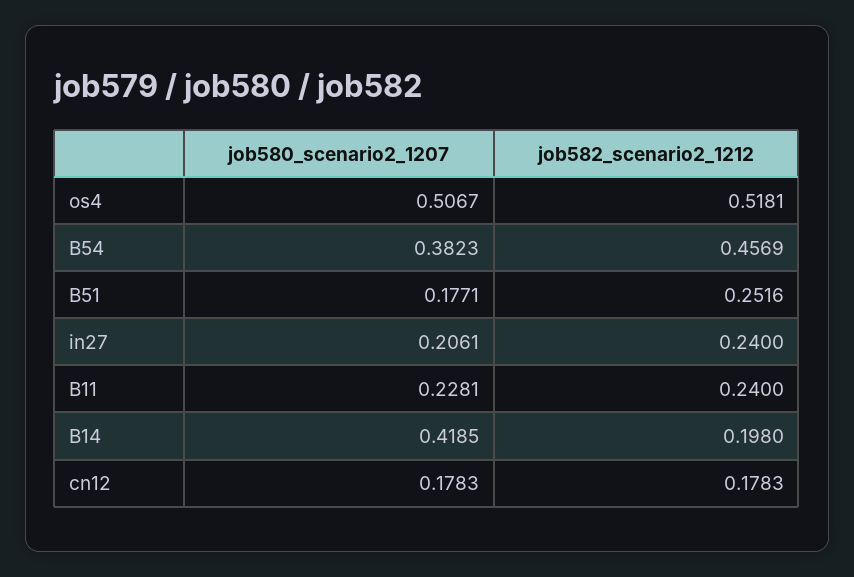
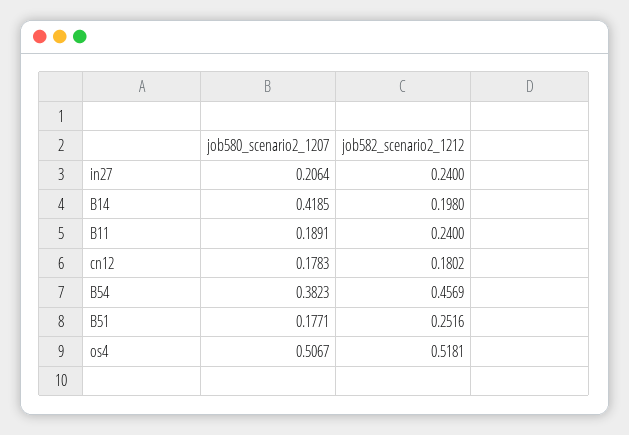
job580_scenario2_1207, in27: 0.2061 -> 0.2064
job580_scenario2_1207, B11: 0.2281 -> 0.1891
job582_scenario2_1212, cn12: 0.1783 -> 0.1802

